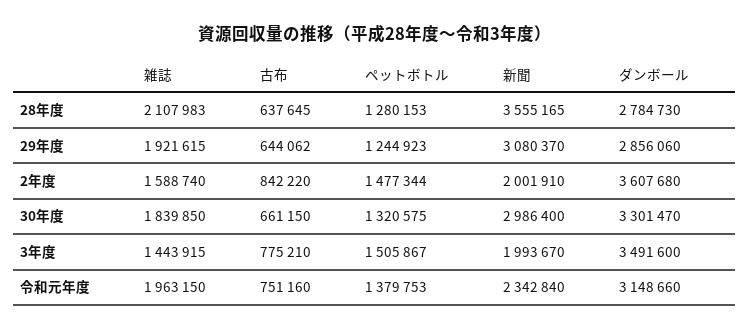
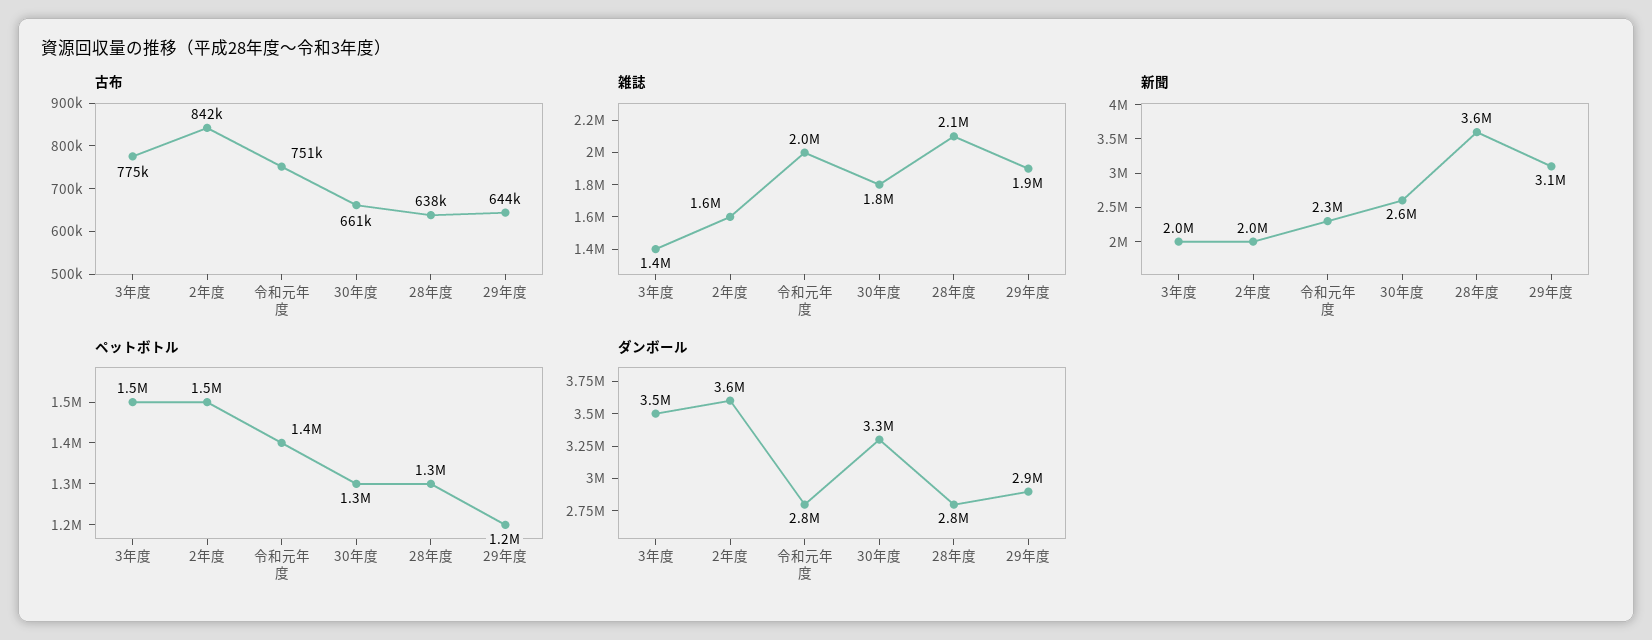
新聞, 30年度: 2986400 -> 2600000
ダンボール, 令和元年度: 3148660 -> 2800000

